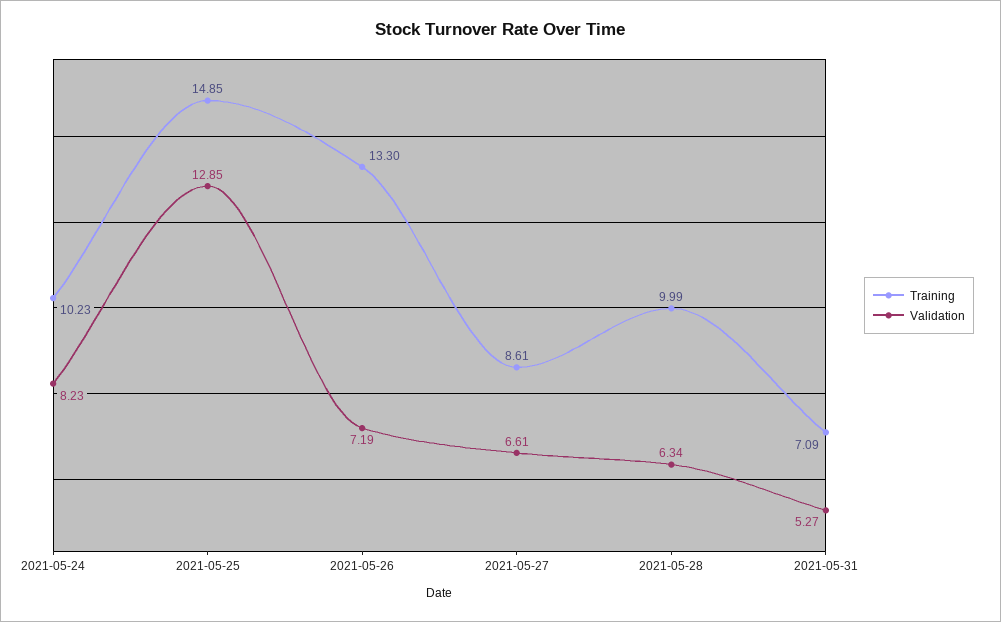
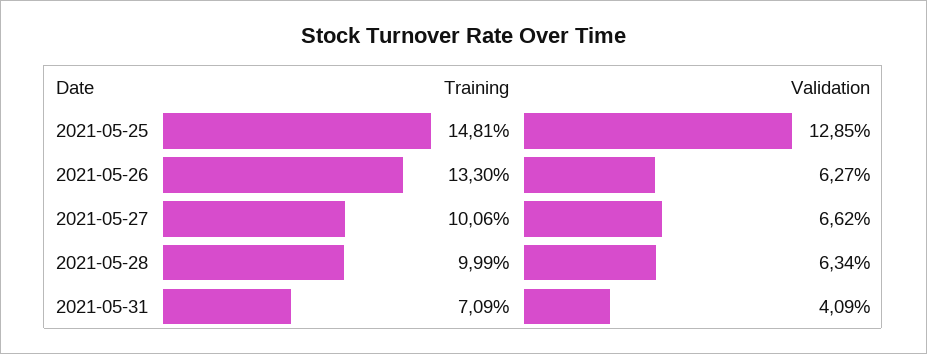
Training, 2021-05-24: 10.23 -> none
Validation, 2021-05-24: 8.23 -> none
Training, 2021-05-25: 14.85 -> 14.81
Validation, 2021-05-26: 7.19 -> 6.27
Training, 2021-05-27: 8.61 -> 10.06
Validation, 2021-05-27: 6.61 -> 6.62
Validation, 2021-05-31: 5.27 -> 4.09

